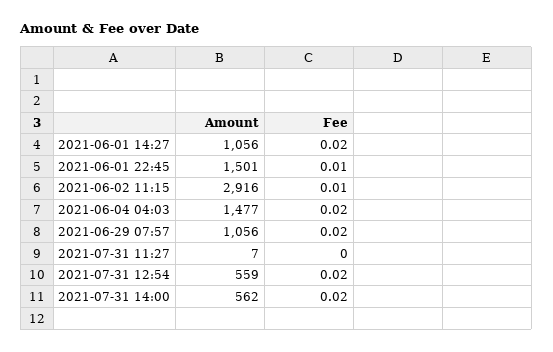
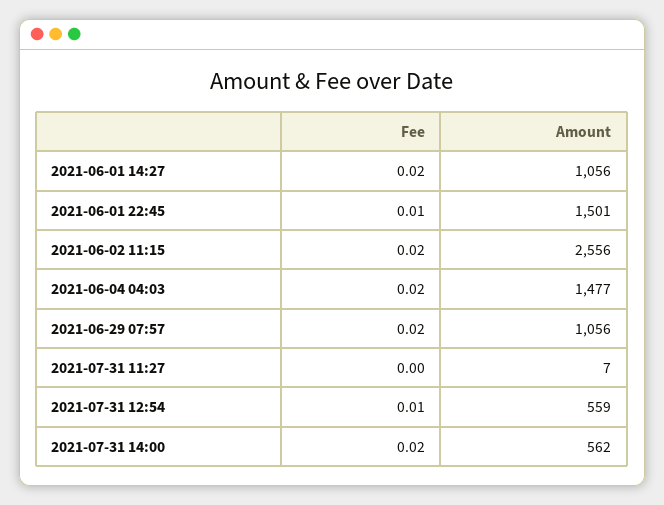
Amount, 2021-06-02 11:15: 2916 -> 2556
Fee, 2021-06-02 11:15: 0.01 -> 0.02
Fee, 2021-07-31 12:54: 0.02 -> 0.01

